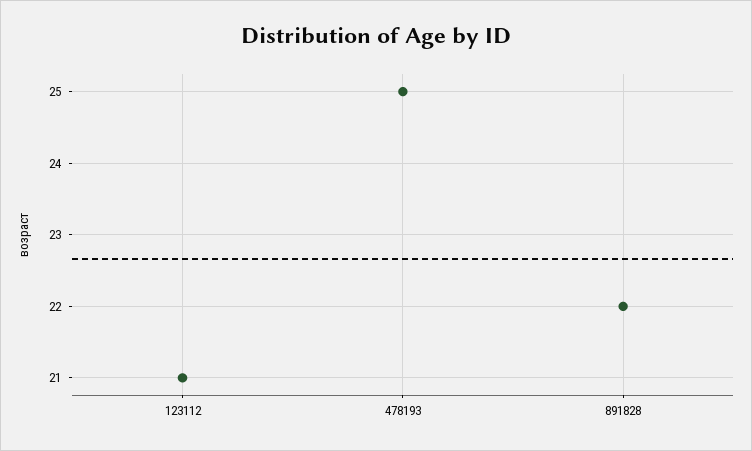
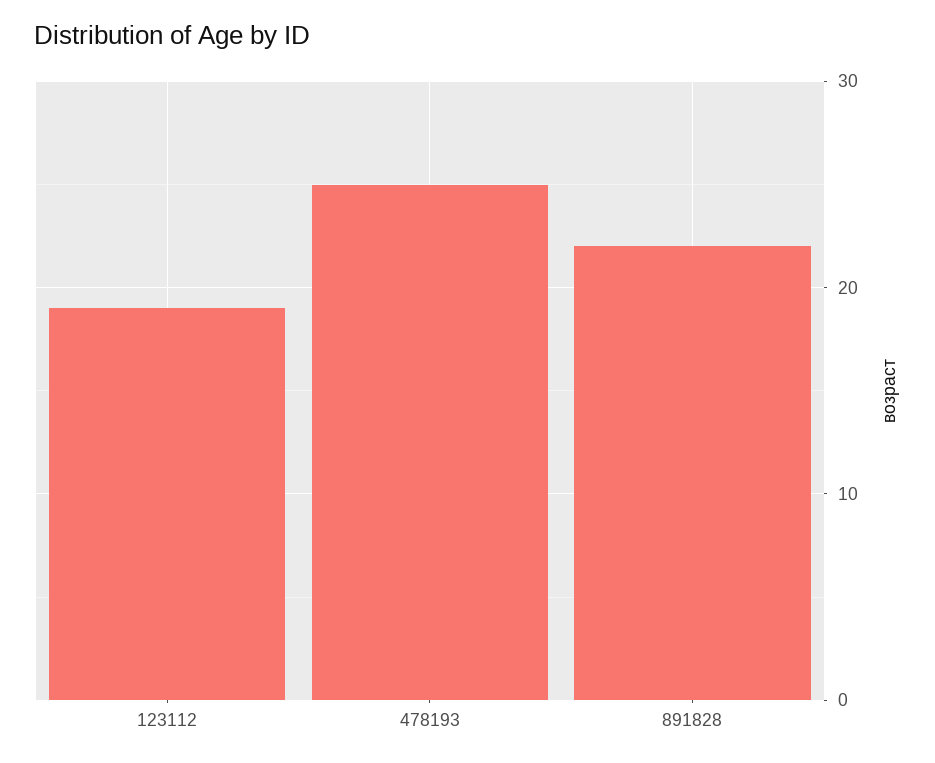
123112: 21 -> 19

